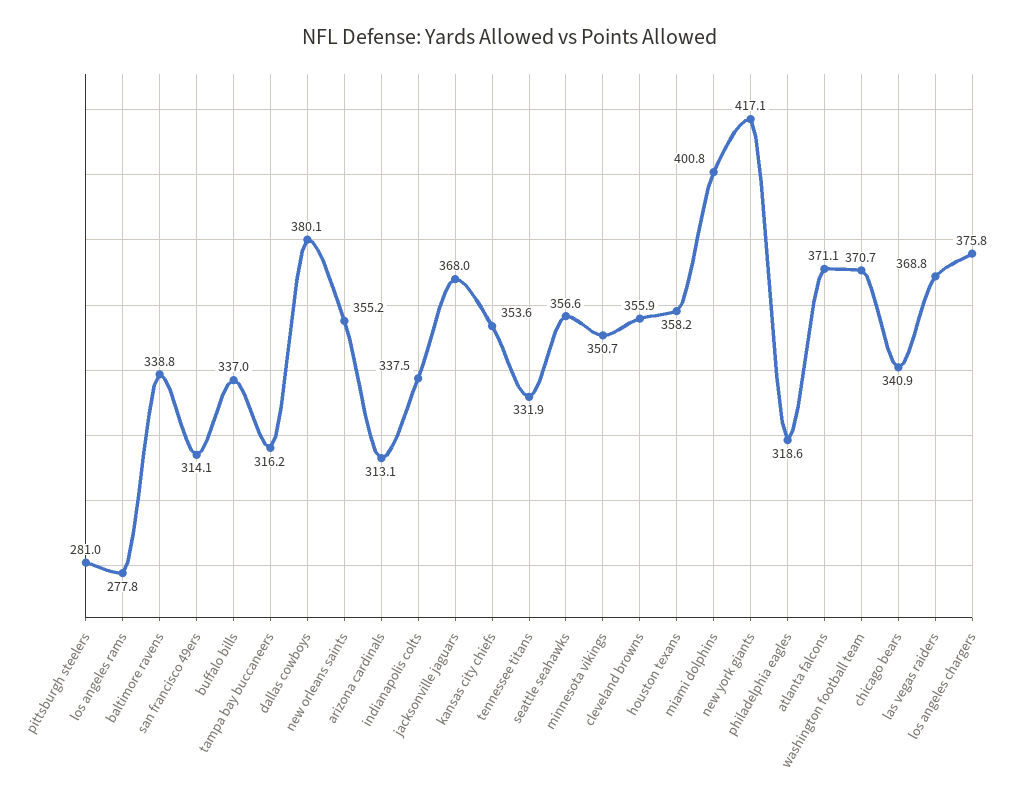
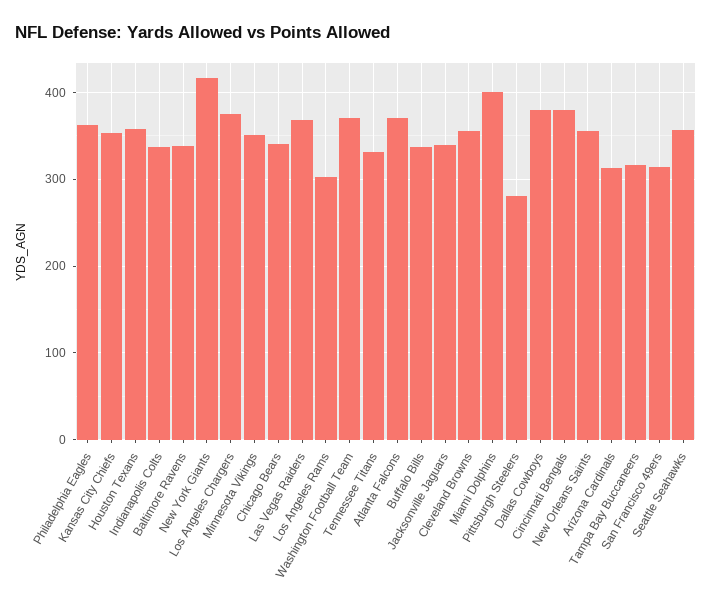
los angeles rams: 277.8 -> 300
jacksonville jaguars: 368 -> 340
philadelphia eagles: 318.6 -> 360
Cincinnati Bengals: none -> 380

